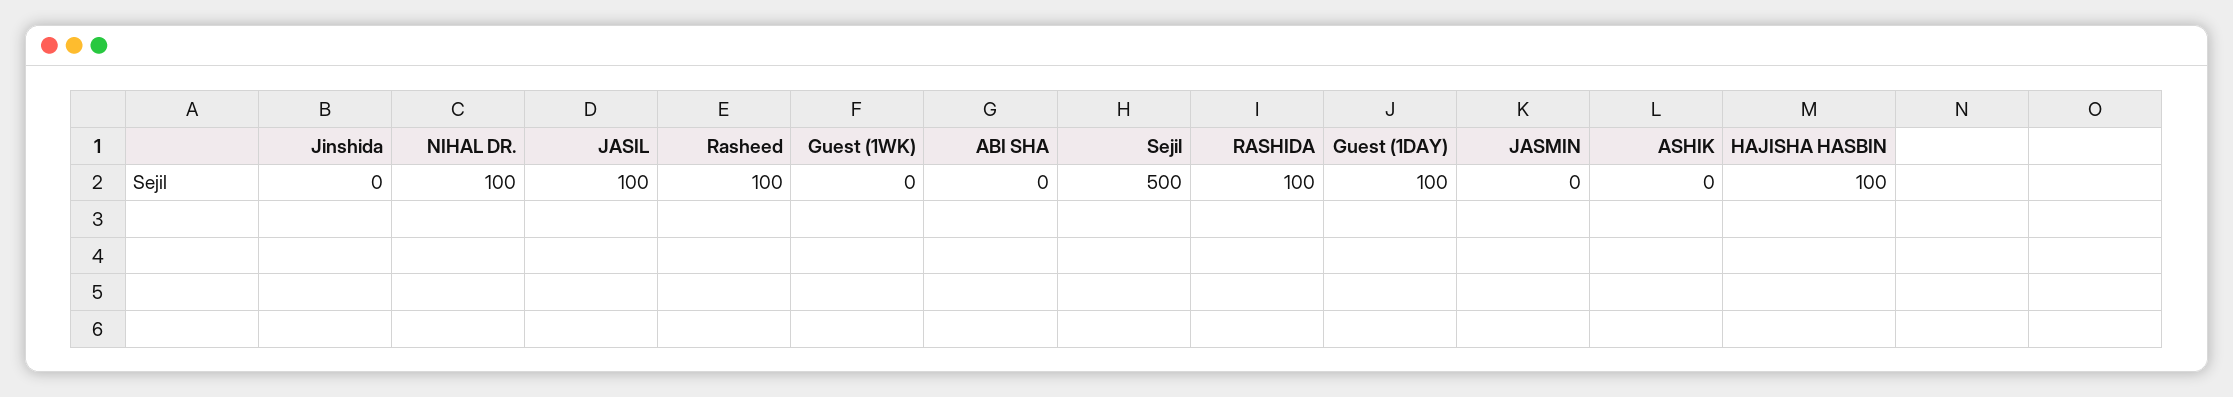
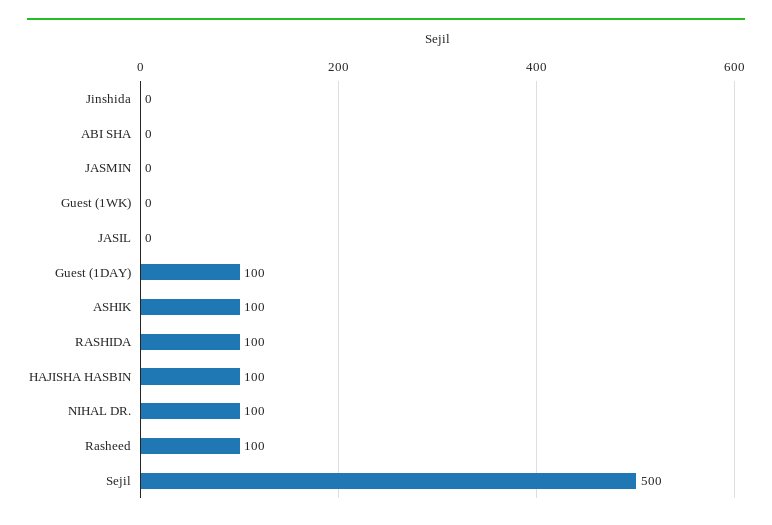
JASIL: 100 -> 0
ASHIK: 0 -> 100

